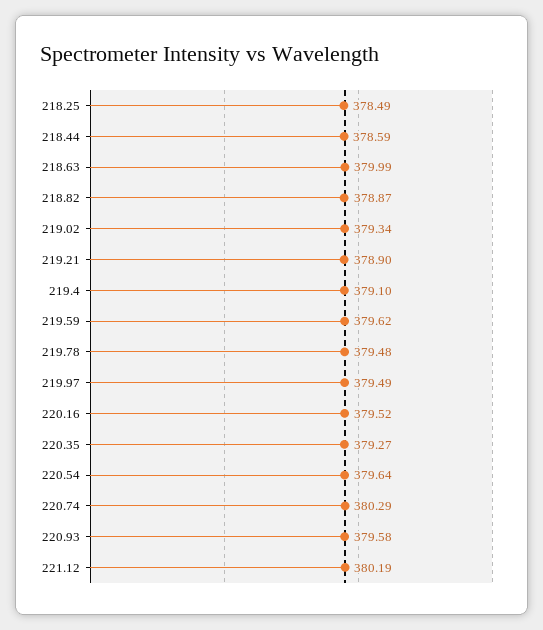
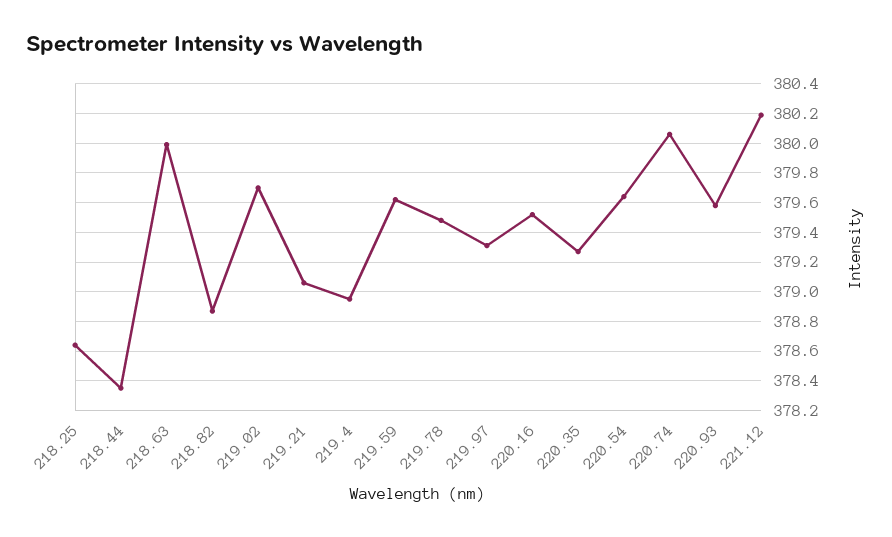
218.25: 378.49 -> 378.65
218.44: 378.59 -> 378.35
219.02: 379.34 -> 379.7
219.21: 378.9 -> 379.05
219.4: 379.1 -> 378.95
219.97: 379.49 -> 379.3
220.74: 380.29 -> 380.05

